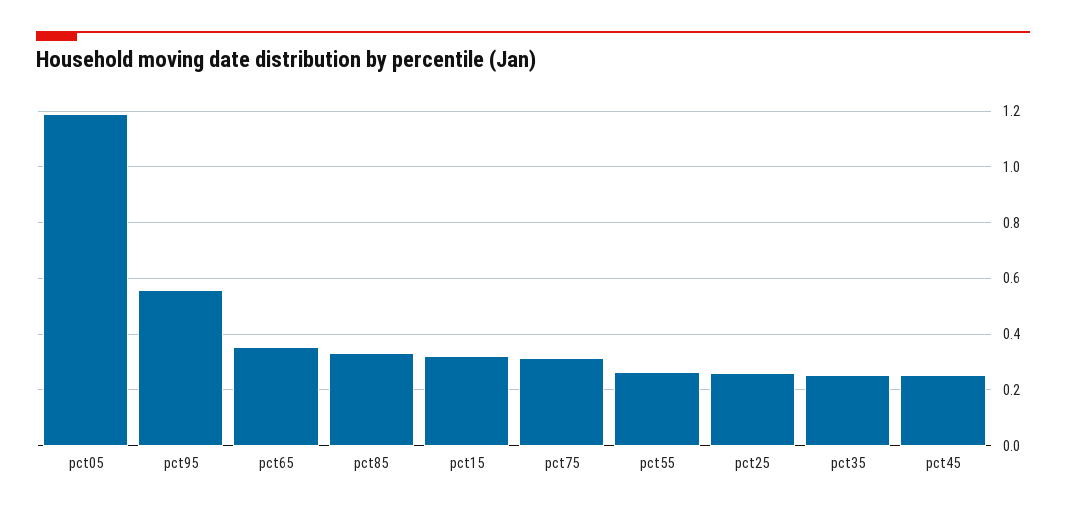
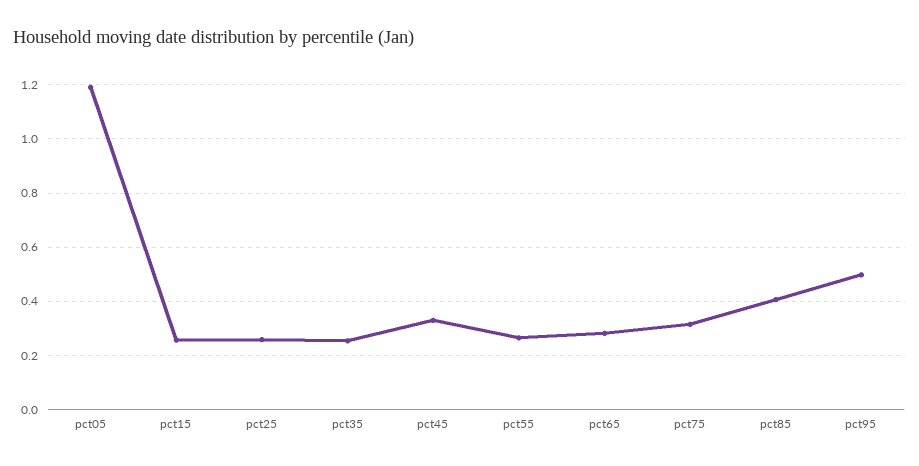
pct95: 0.55 -> 0.5
pct65: 0.35 -> 0.275
pct85: 0.325 -> 0.4
pct15: 0.325 -> 0.25
pct45: 0.25 -> 0.325

